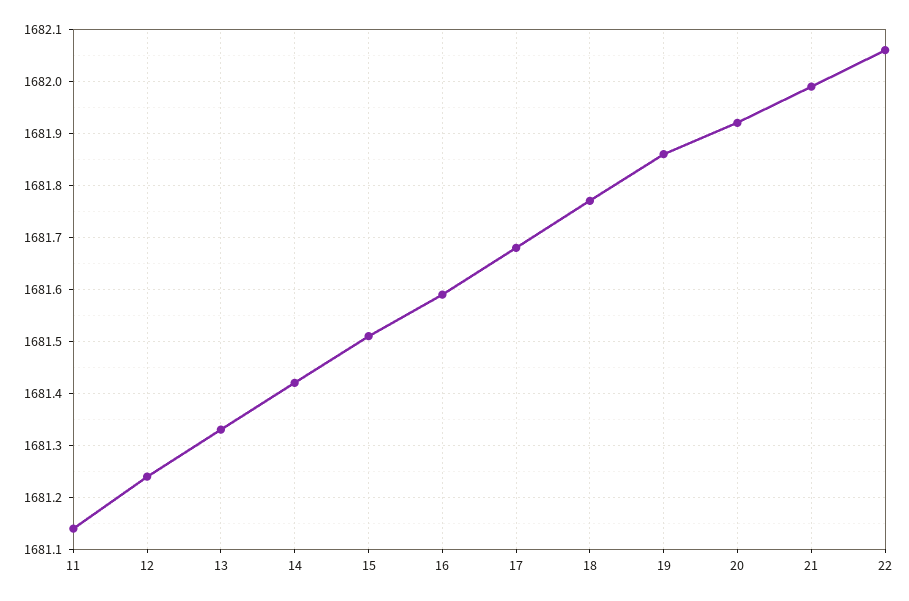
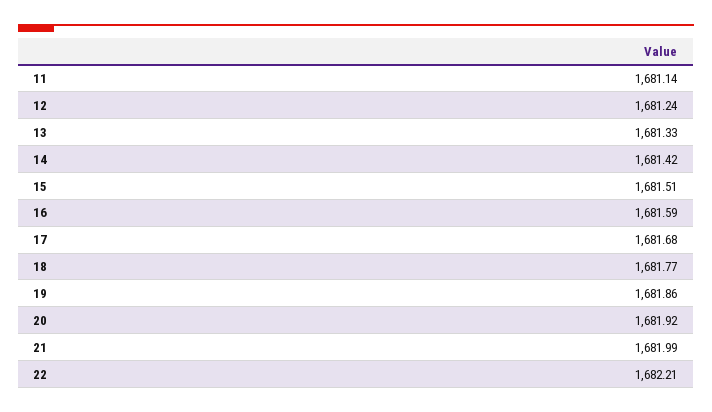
22: 1682.05 -> 1682.21

